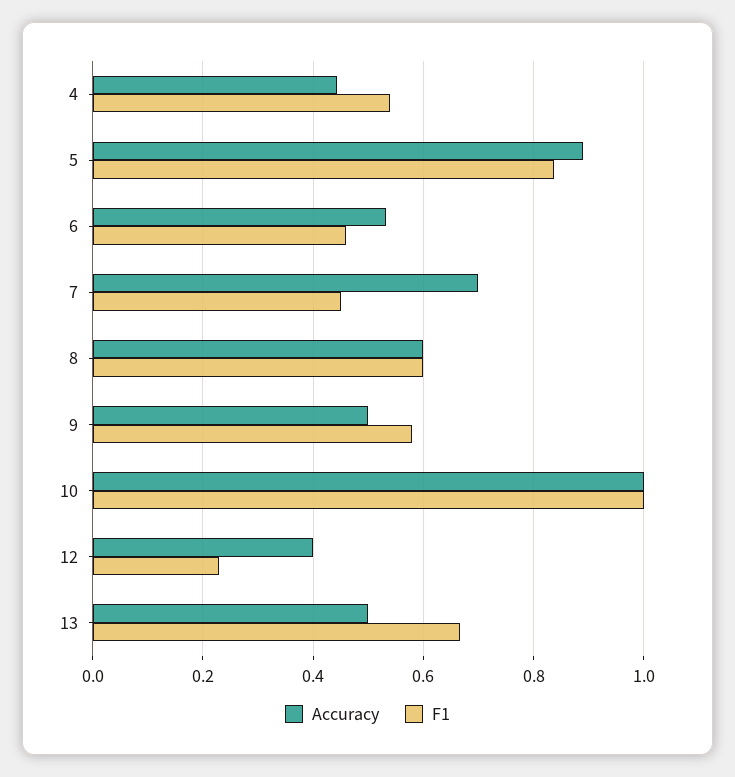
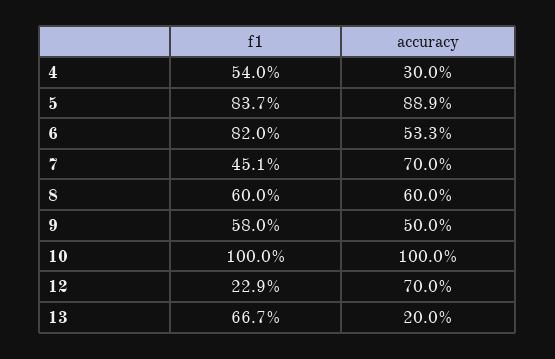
Accuracy, 4: 0.44 -> 0.3
F1, 6: 0.46 -> 0.82
Accuracy, 12: 0.4 -> 0.7
Accuracy, 13: 0.5 -> 0.2

